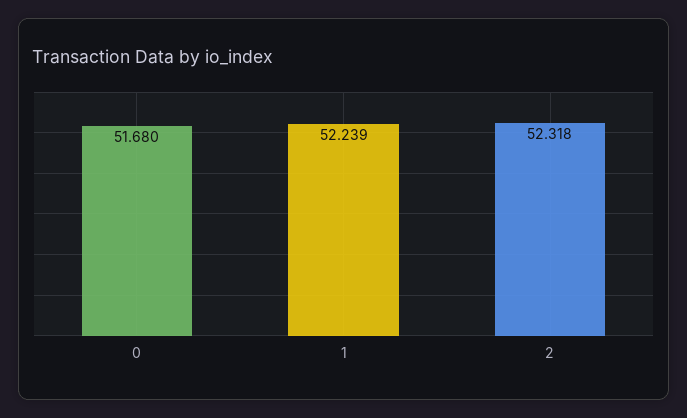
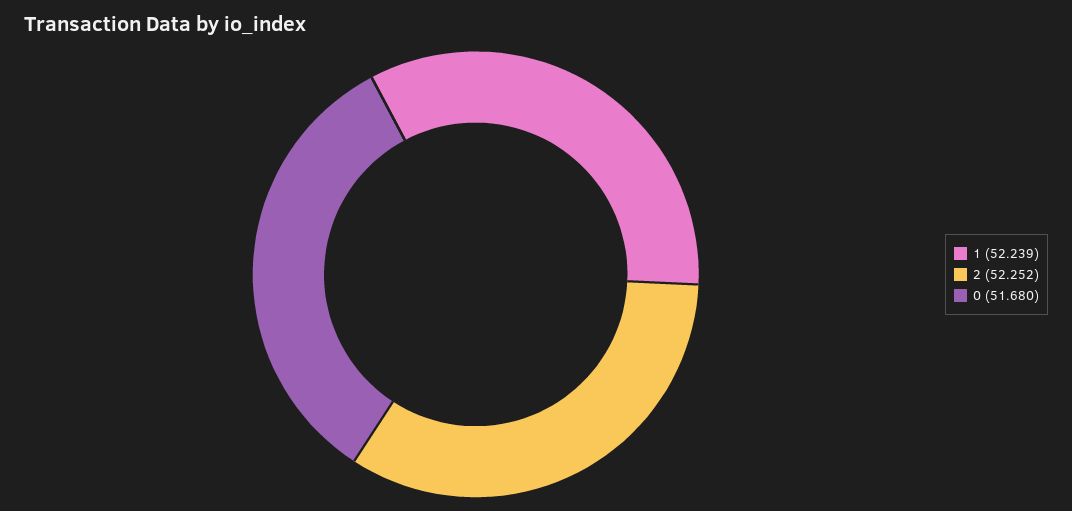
2: 52.318 -> 52.252

